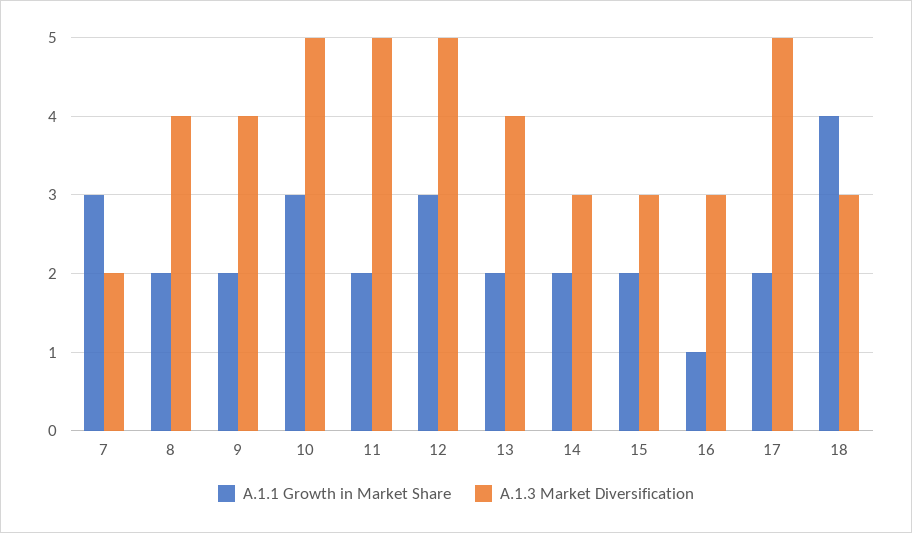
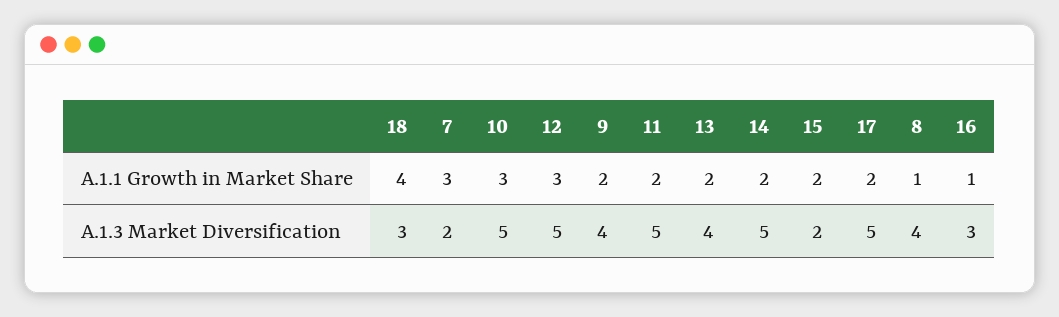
A.1.1 Growth in Market Share, 8: 2 -> 1
A.1.3 Market Diversification, 14: 3 -> 5
A.1.3 Market Diversification, 15: 3 -> 2

